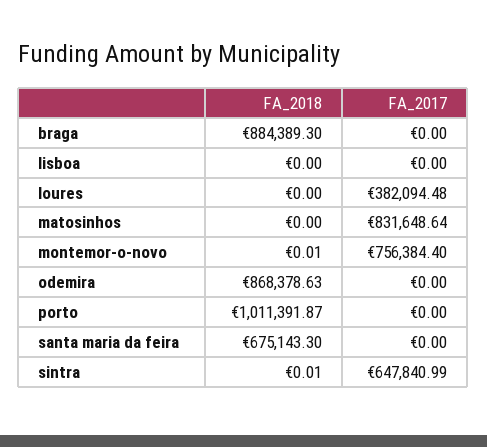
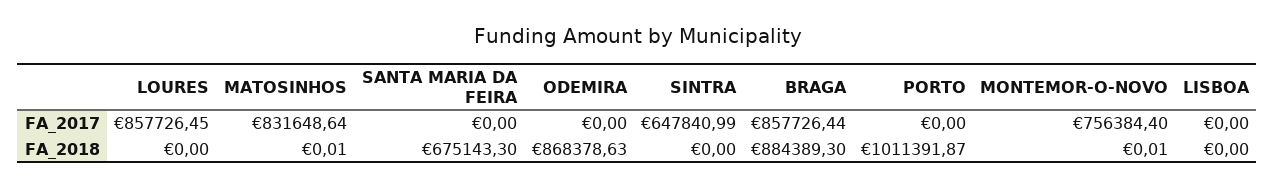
FA_2017, braga: 0 -> 857726.44
FA_2017, loures: 382094.48 -> 857726.45
FA_2018, matosinhos: 0 -> 0.01
FA_2018, sintra: 0.01 -> 0

